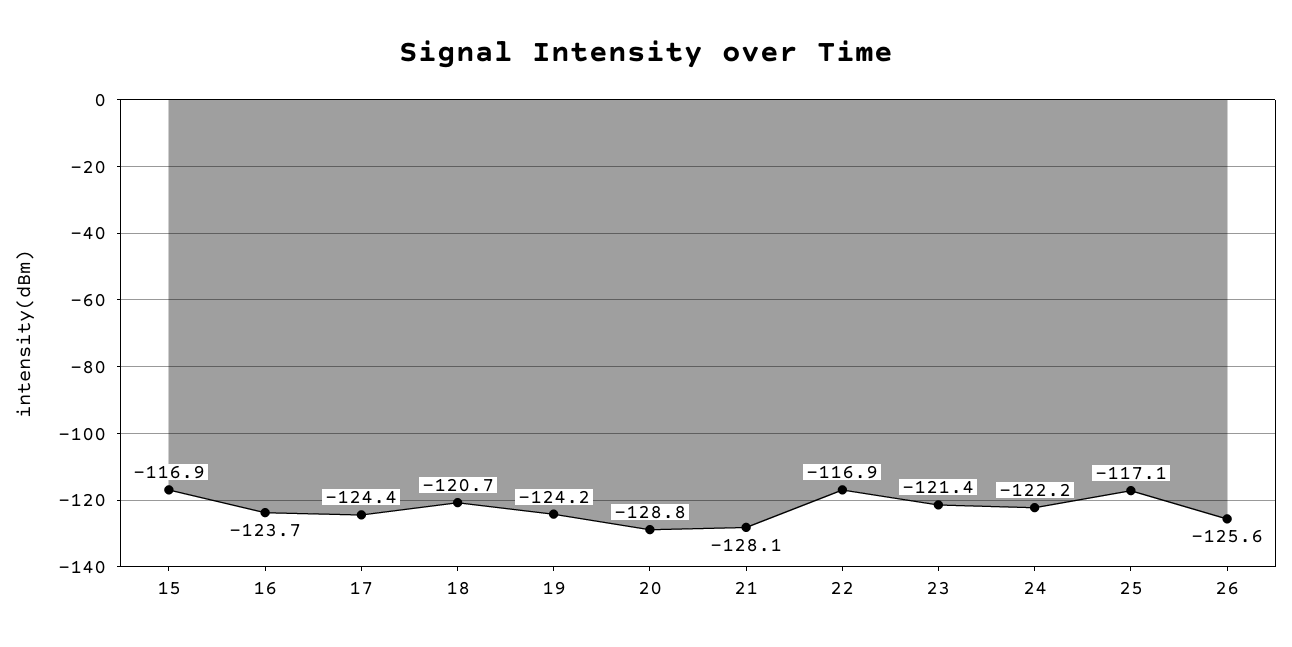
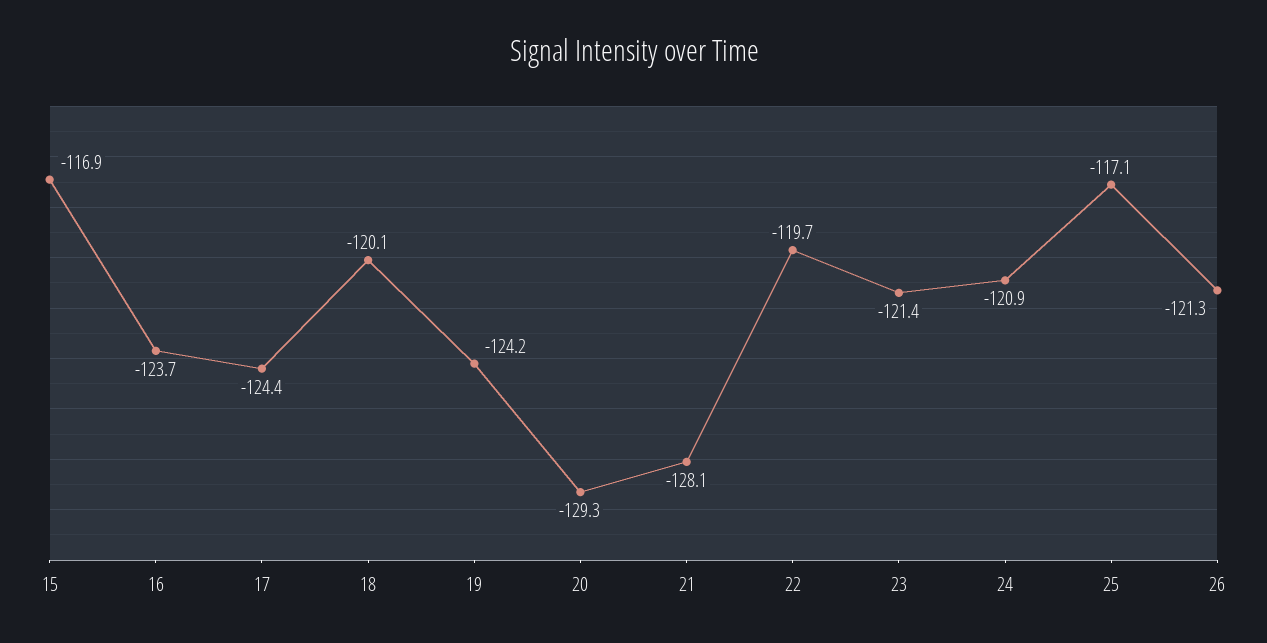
18: -120.7 -> -120.1
20: -128.8 -> -129.3
22: -116.9 -> -119.7
24: -122.2 -> -120.9
26: -125.6 -> -121.3

